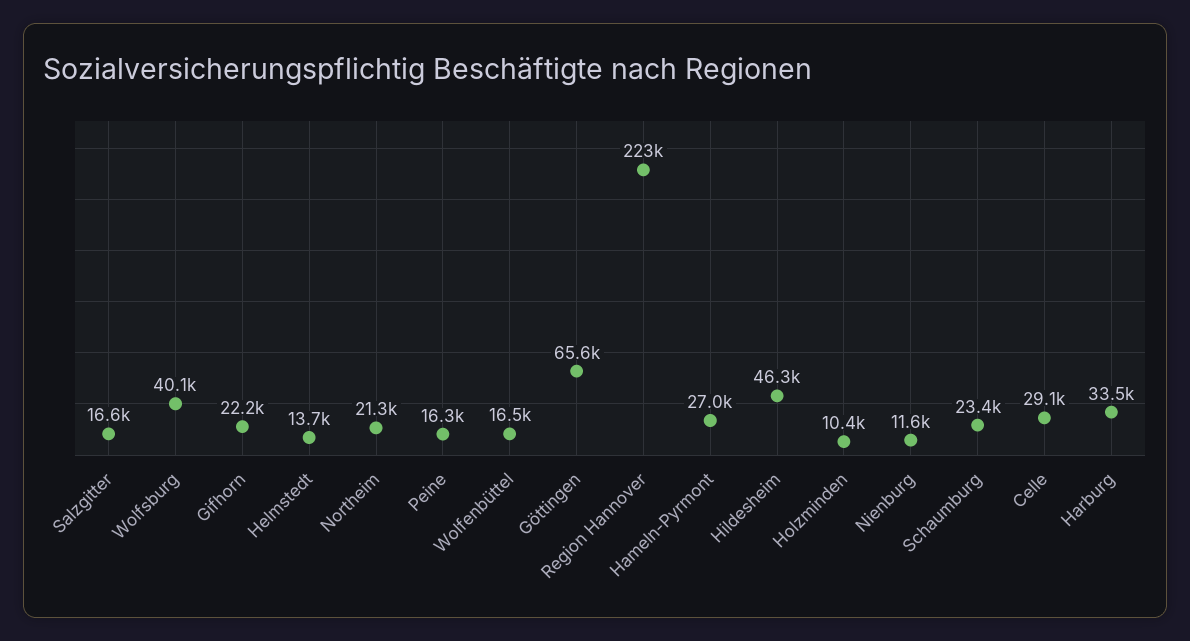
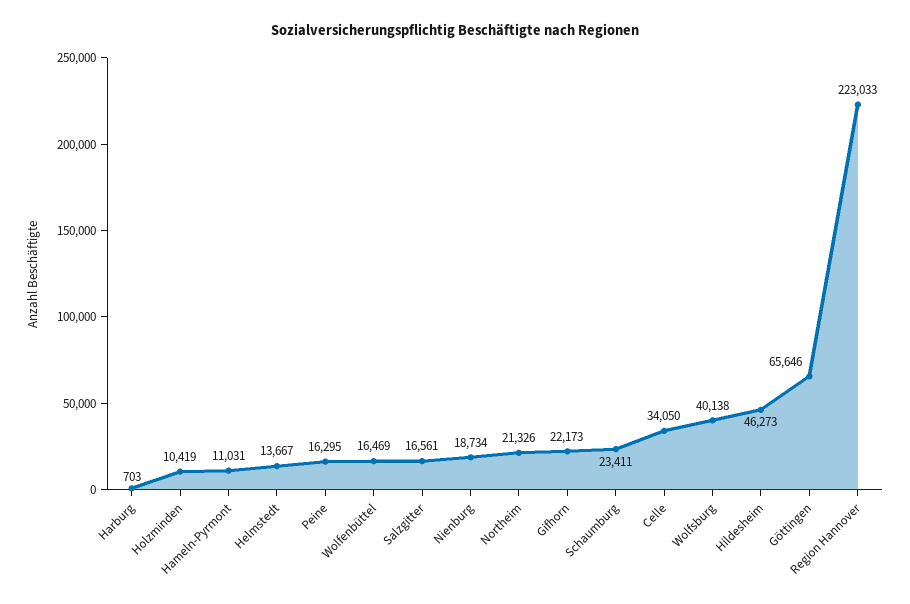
Hameln-Pyrmont: 27000 -> 11031
Nienburg: 11600 -> 18734
Celle: 29100 -> 34050
Harburg: 33500 -> 703

